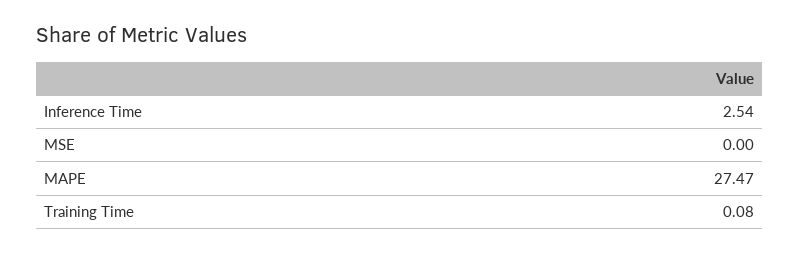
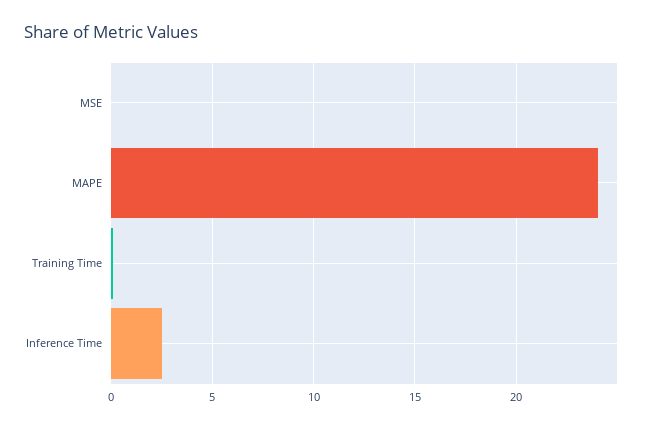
MAPE: 27.47 -> 24

